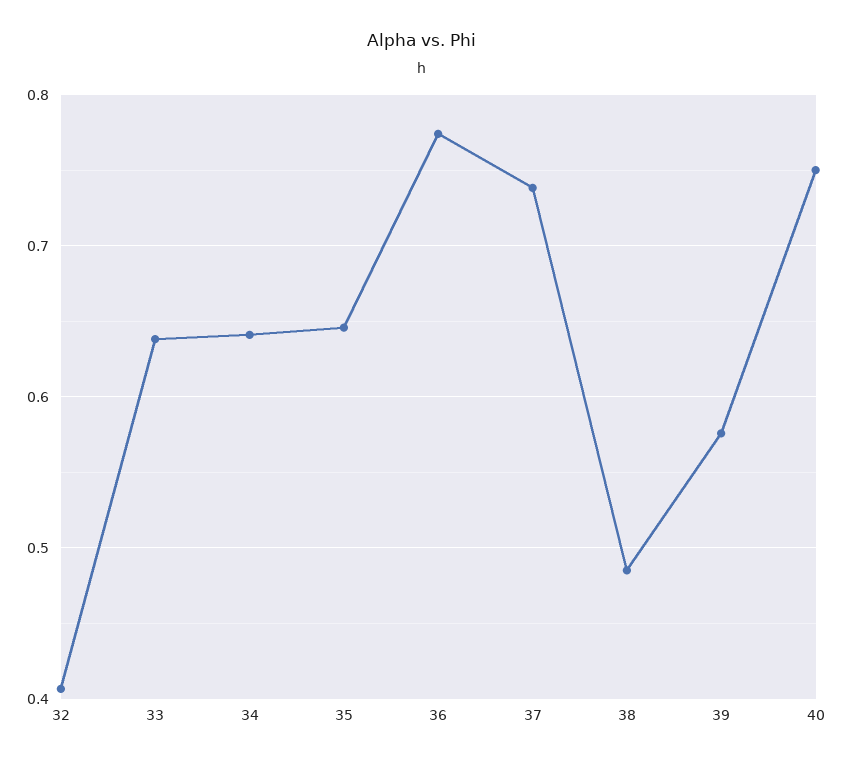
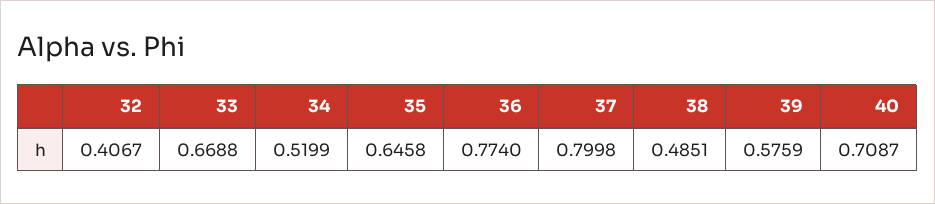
33: 0.64 -> 0.6688
34: 0.64 -> 0.5199
37: 0.74 -> 0.7998
40: 0.75 -> 0.7087

